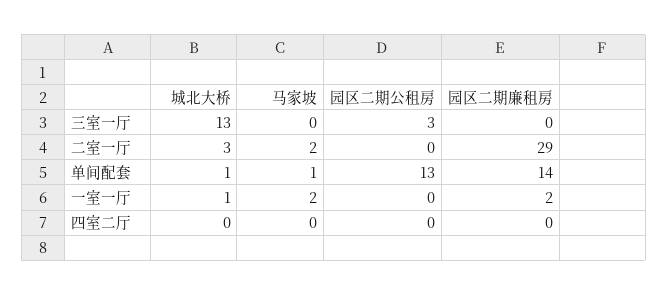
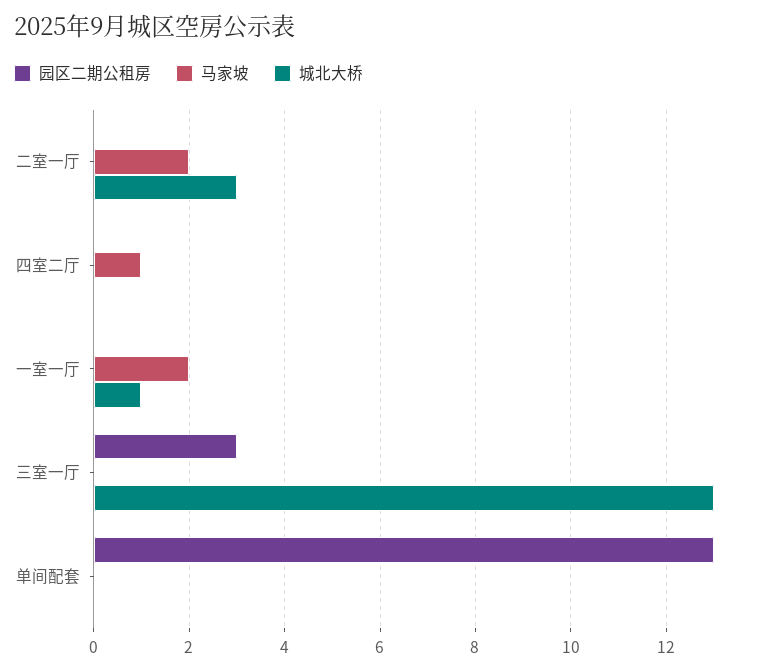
园区二期廉租房, 三室一厅: 0 -> none
园区二期廉租房, 二室一厅: 29 -> none
城北大桥, 单间配套: 1 -> 0
马家坡, 单间配套: 1 -> 0
园区二期廉租房, 单间配套: 14 -> none
园区二期廉租房, 一室一厅: 2 -> none
马家坡, 四室二厅: 0 -> 1
园区二期廉租房, 四室二厅: 0 -> none

